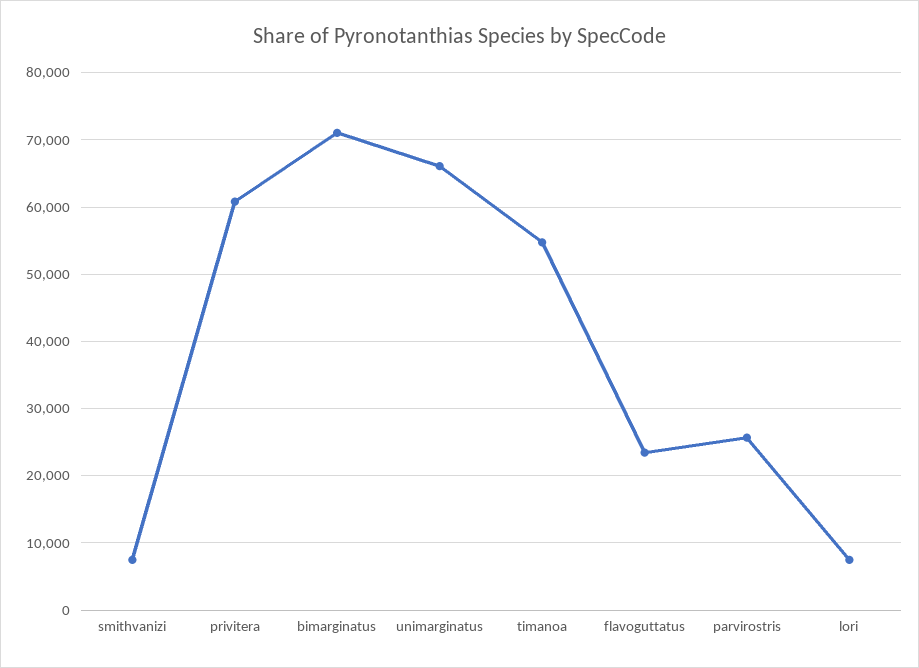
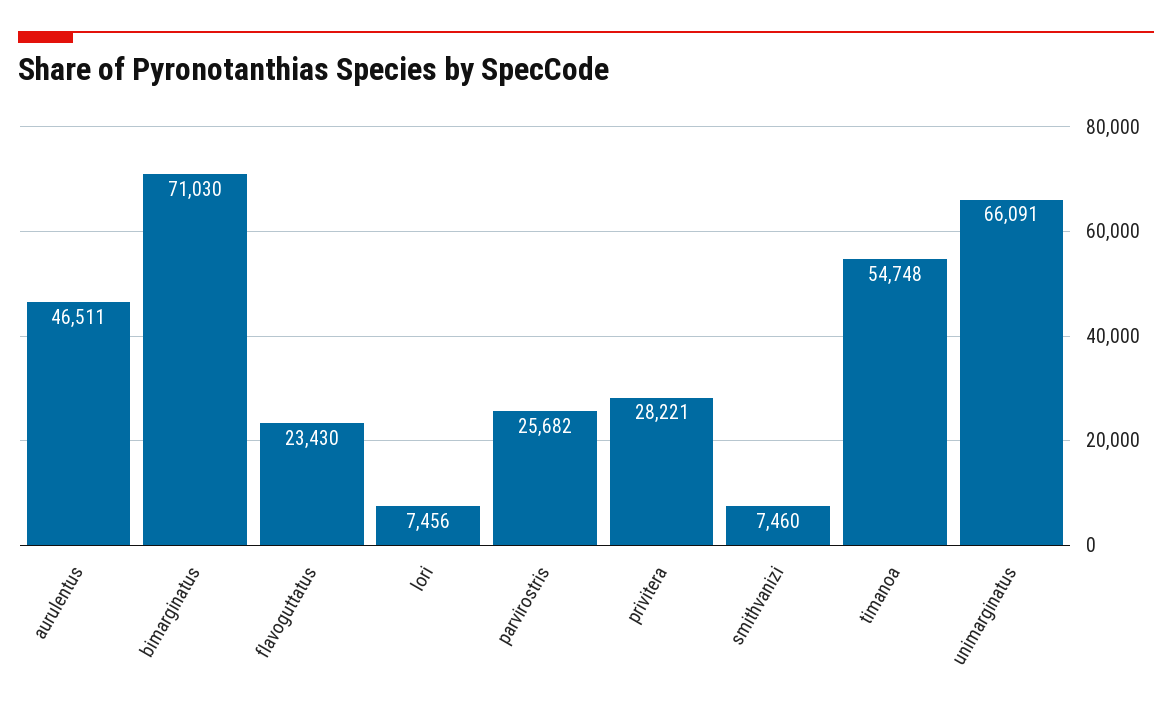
privitera: 61000 -> 28221
aurulentus: none -> 46511

